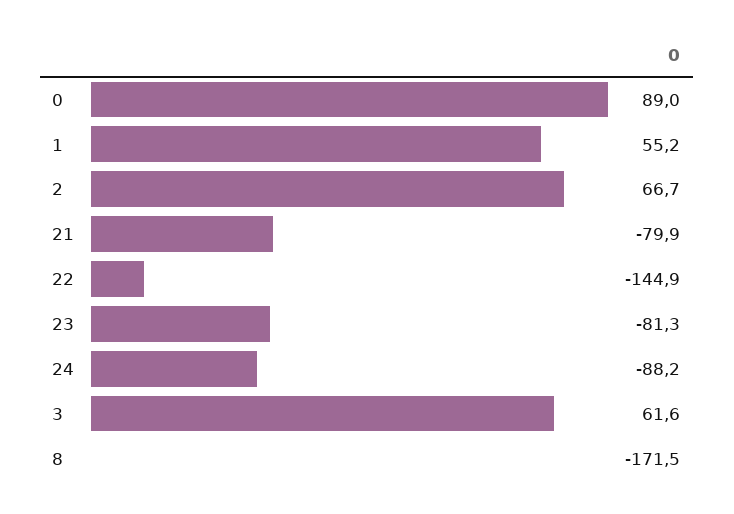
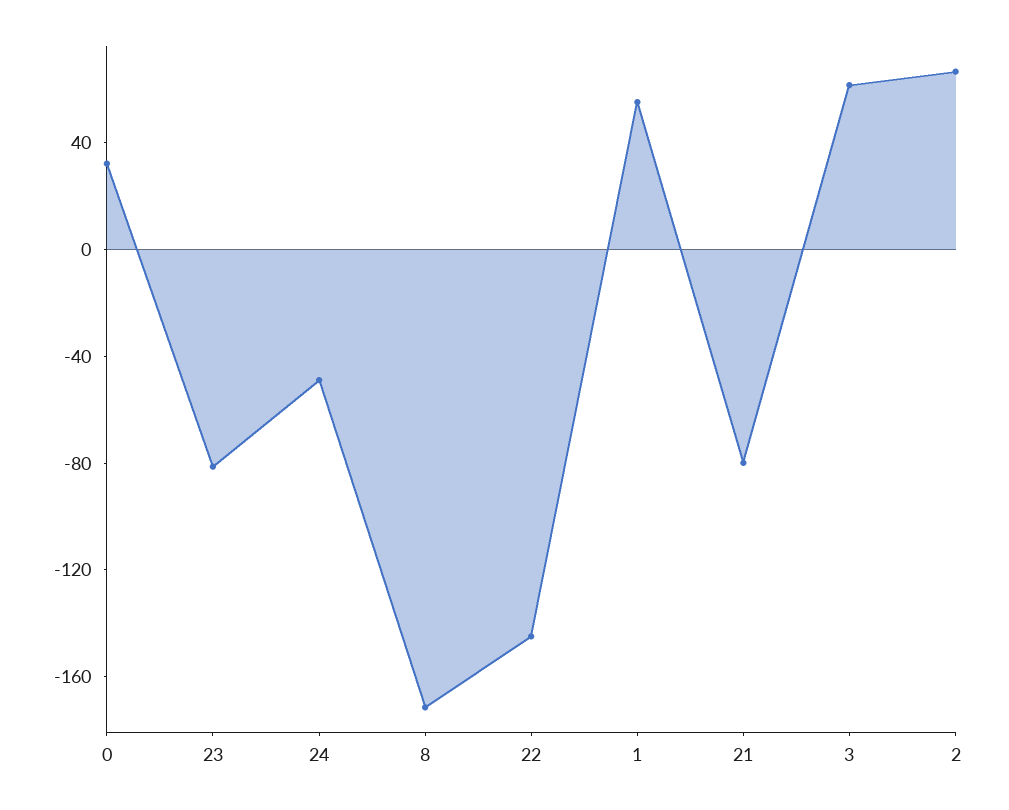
0: 89 -> 30
24: -88.2 -> -50

